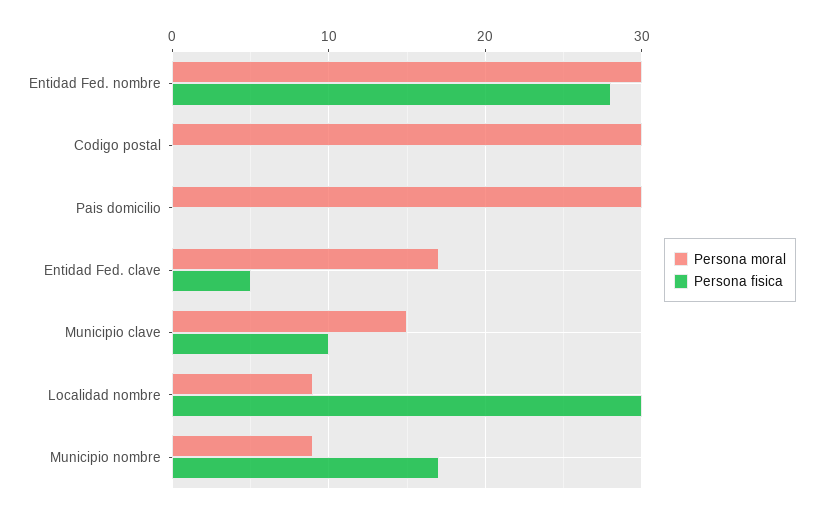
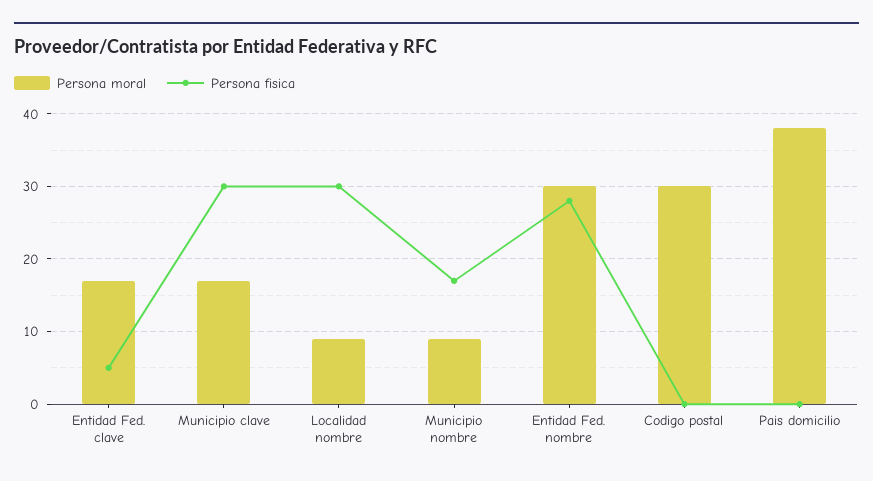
Persona moral, Pais domicilio: 30 -> 38
Persona moral, Municipio clave: 15 -> 17
Persona fisica, Municipio clave: 10 -> 30

